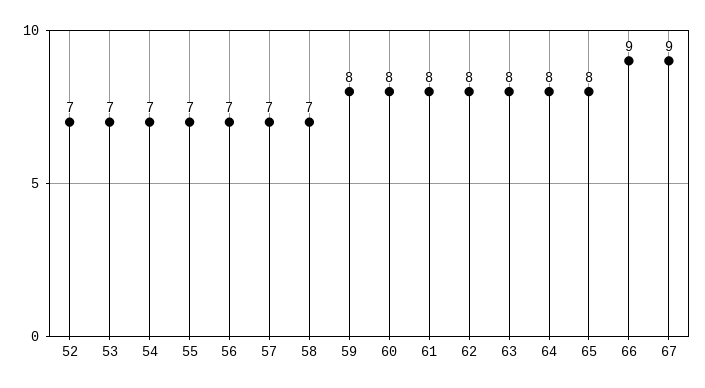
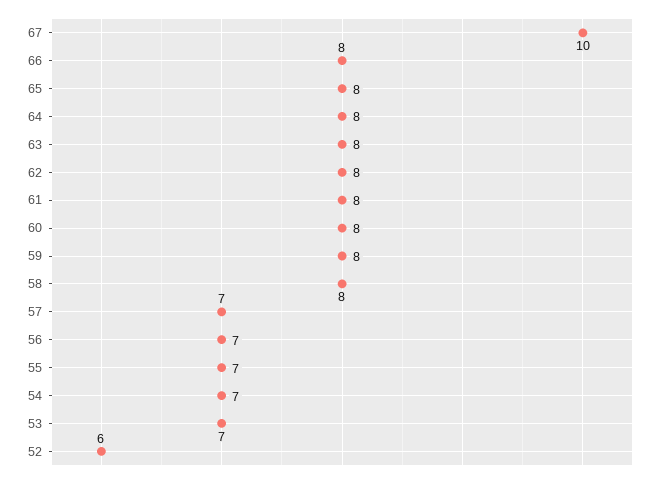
52: 7 -> 6
58: 7 -> 8
66: 9 -> 8
67: 9 -> 10

